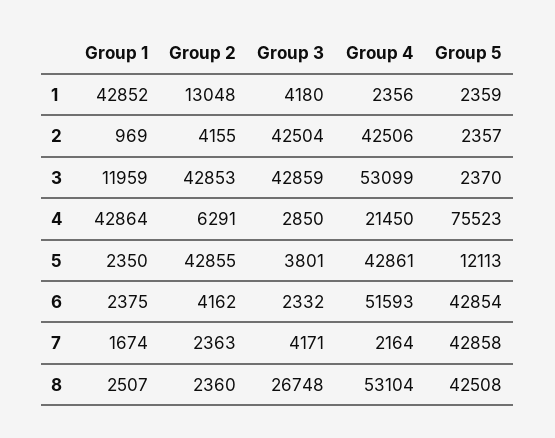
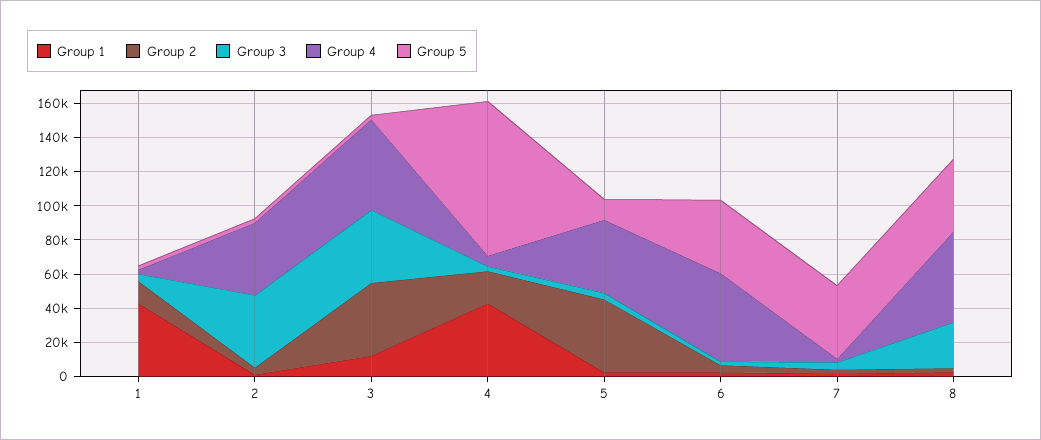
Group 2, 4: 6291 -> 20000
Group 4, 4: 21450 -> 5000
Group 5, 4: 75523 -> 90000

